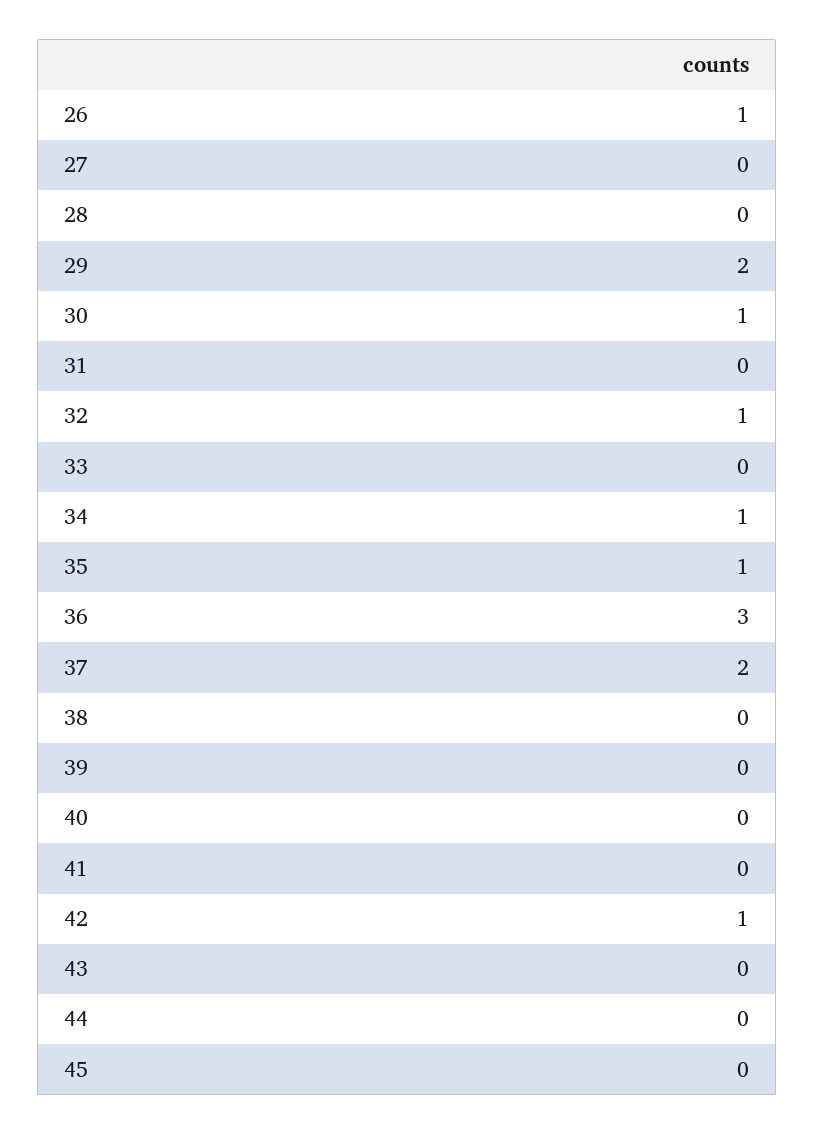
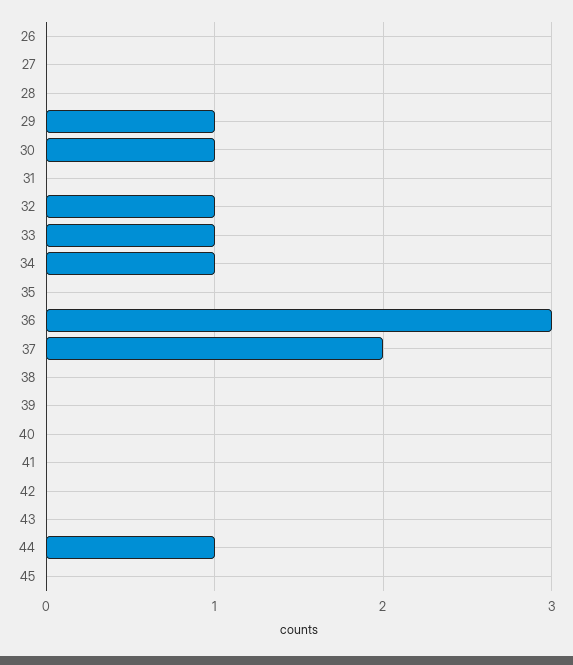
26: 1 -> 0
29: 2 -> 1
33: 0 -> 1
35: 1 -> 0
42: 1 -> 0
44: 0 -> 1

